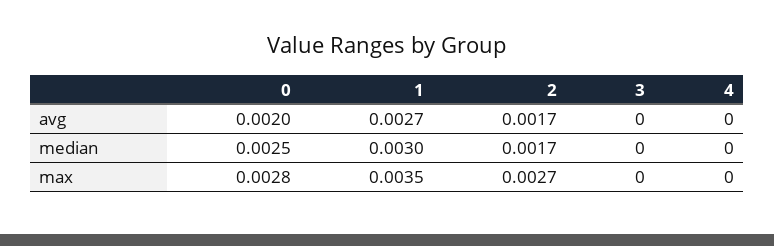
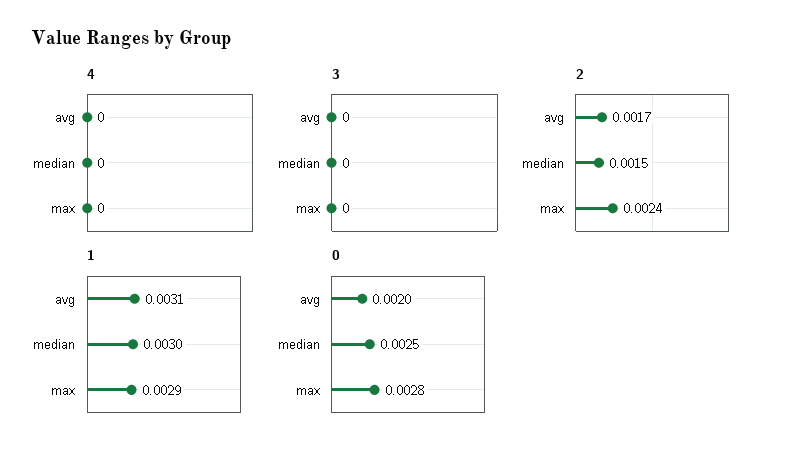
1, avg: 0.0027 -> 0.0031
2, median: 0.0017 -> 0.0015
1, max: 0.0035 -> 0.0029
2, max: 0.0027 -> 0.0024

